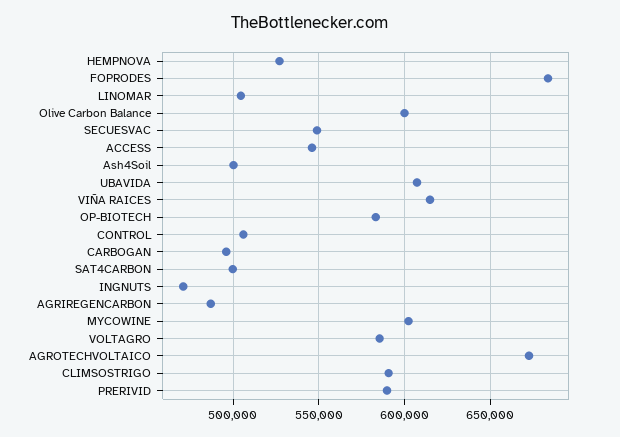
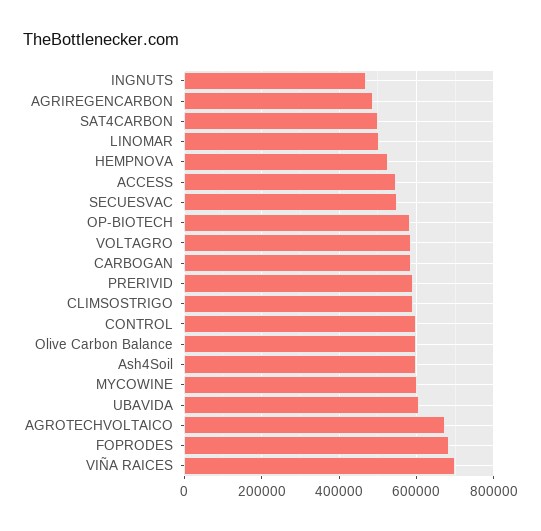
Ash4Soil: 500000 -> 600000
VIÑA RAICES: 615000 -> 700000
CONTROL: 505000 -> 600000
CARBOGAN: 495000 -> 580000

